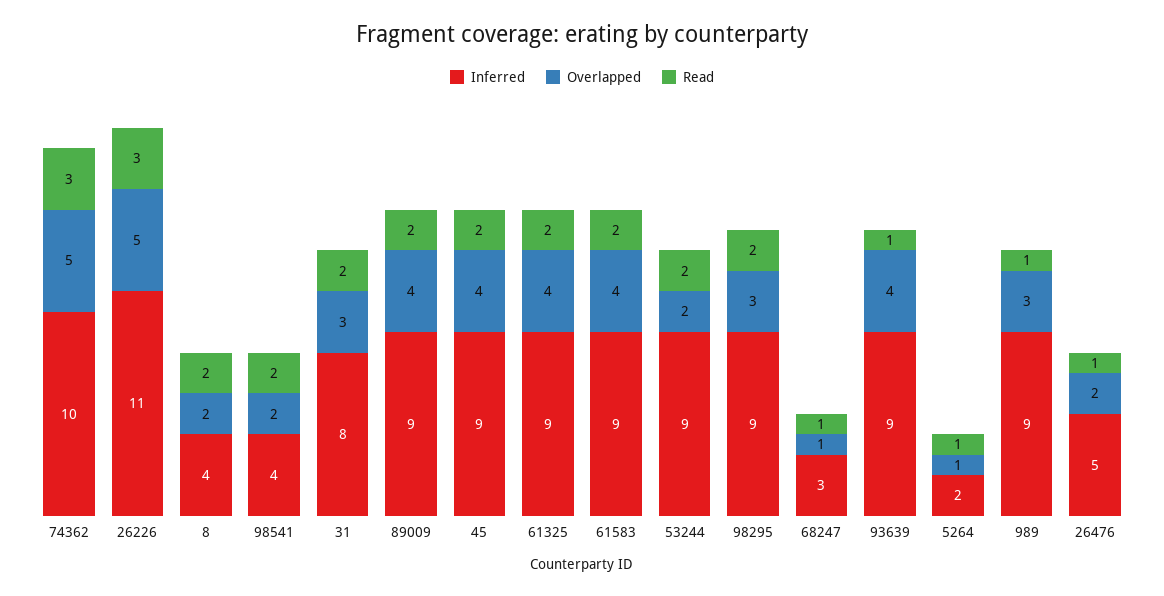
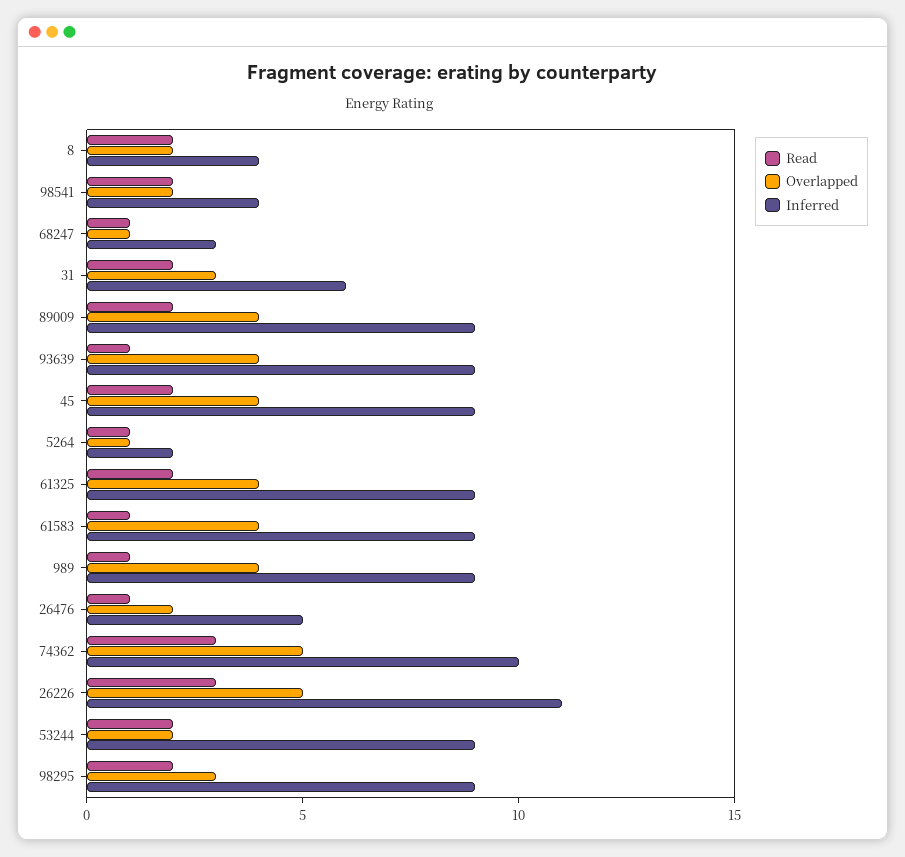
Inferred, 31: 8 -> 6
Read, 61583: 2 -> 1
Overlapped, 989: 3 -> 4

